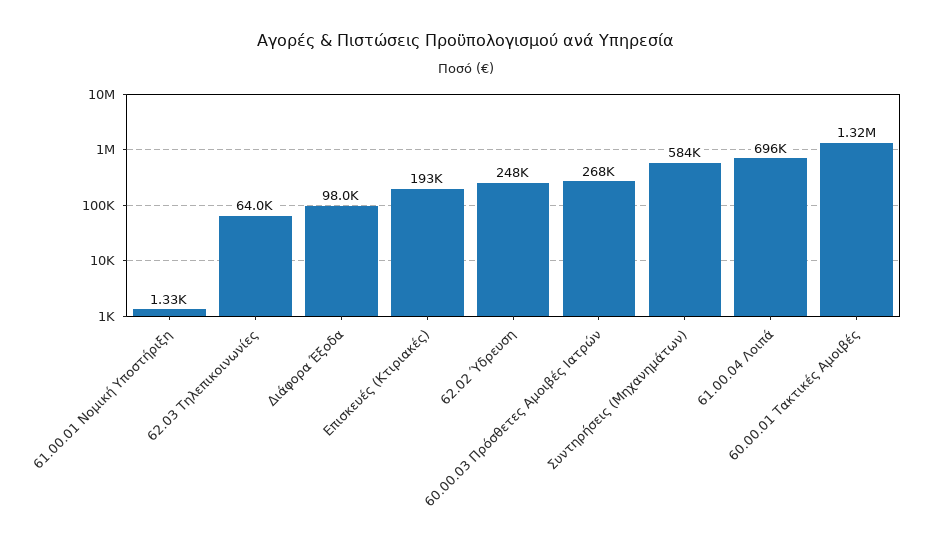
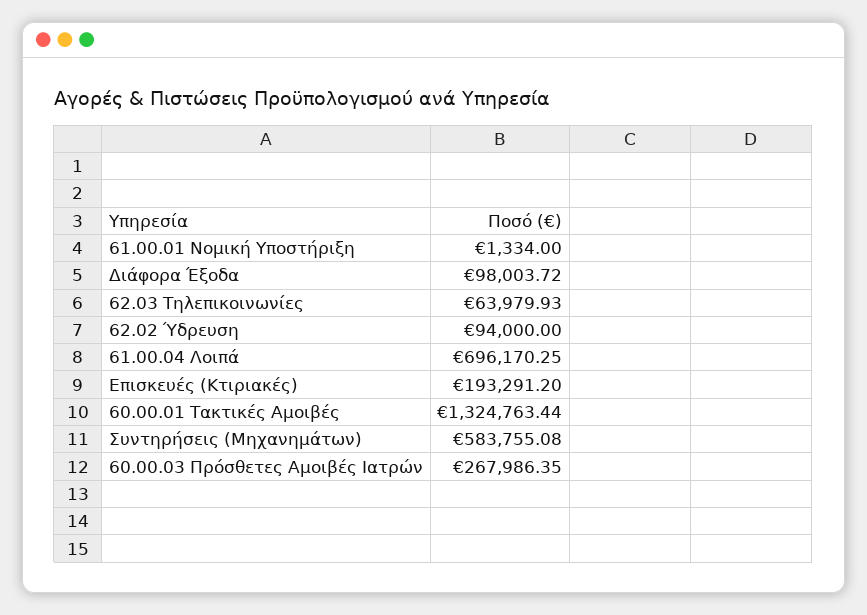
62.02 Ύδρευση: 248000 -> 94000

